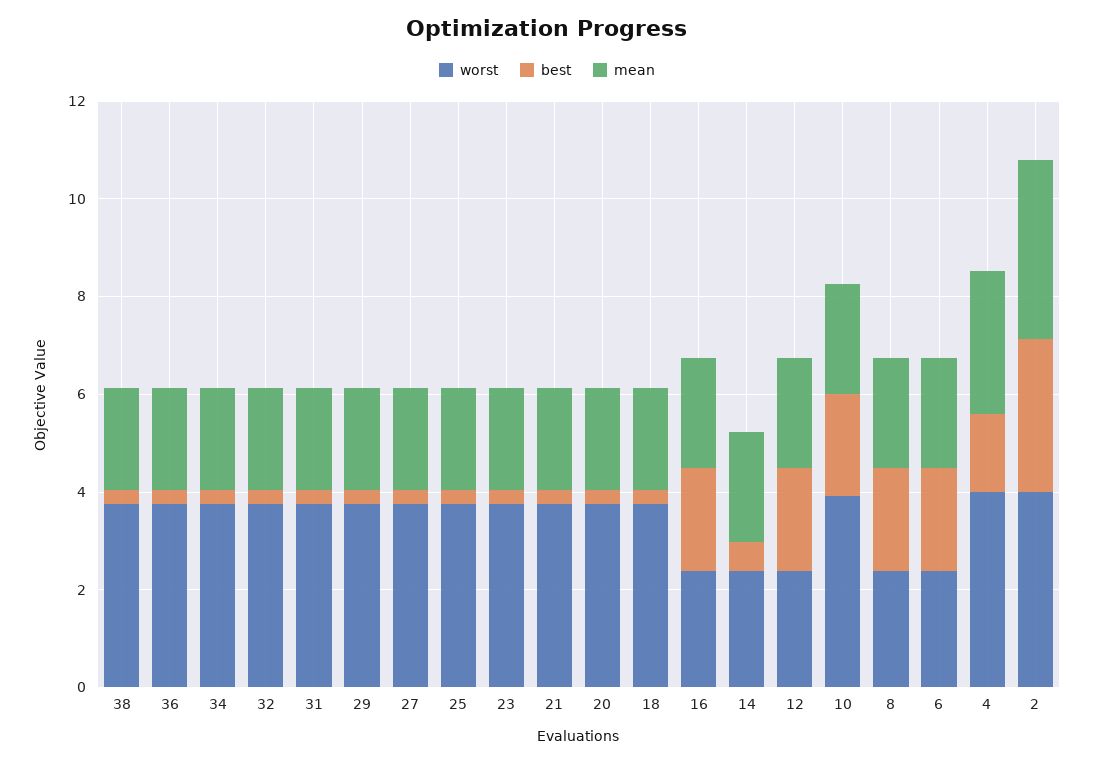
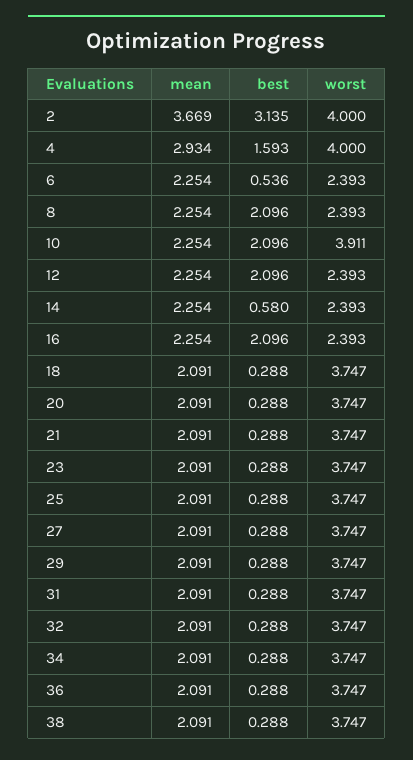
best, 6: 2 -> 0.536

